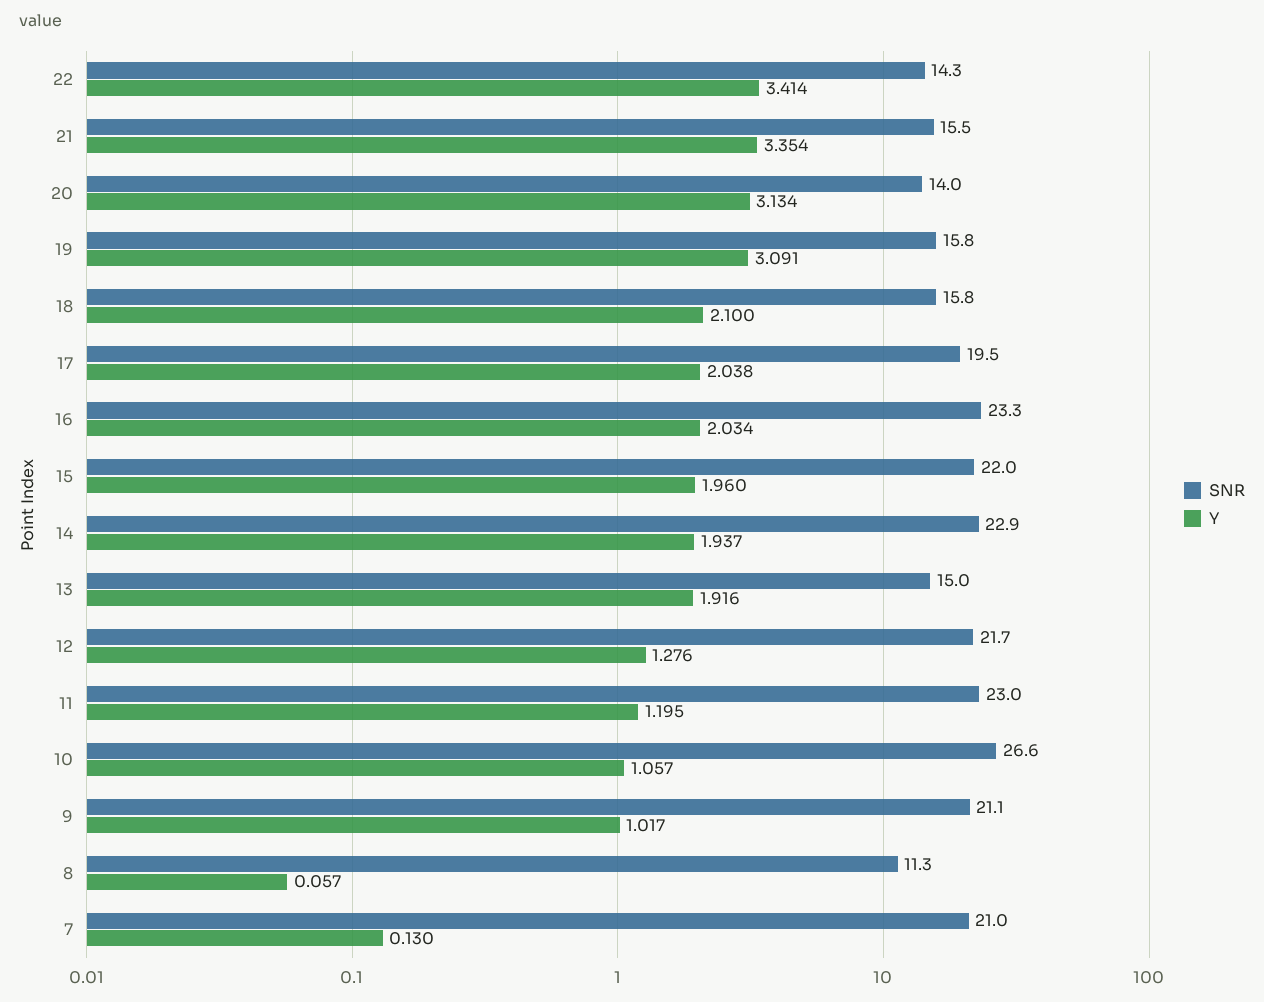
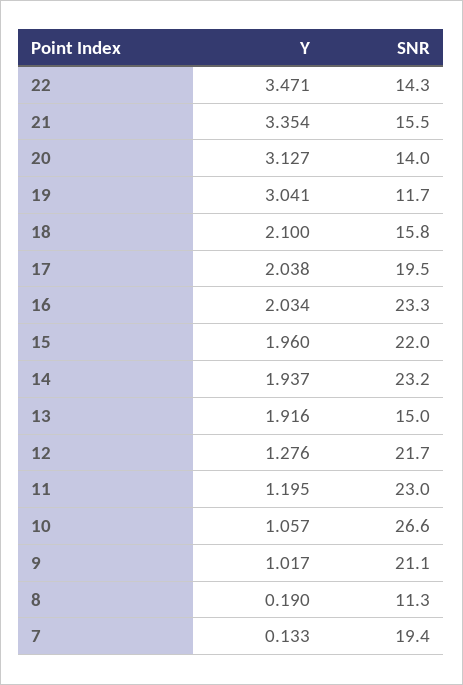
Y, 22: 3.414 -> 3.471
Y, 20: 3.134 -> 3.127
SNR, 19: 15.8 -> 11.7
Y, 19: 3.091 -> 3.041
SNR, 14: 22.9 -> 23.2
Y, 8: 0.057 -> 0.19
SNR, 7: 21 -> 19.4
Y, 7: 0.13 -> 0.133

